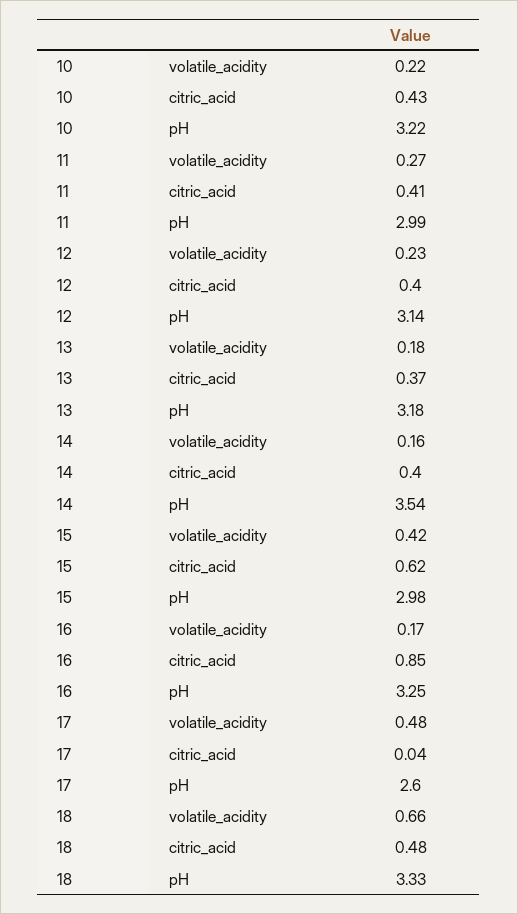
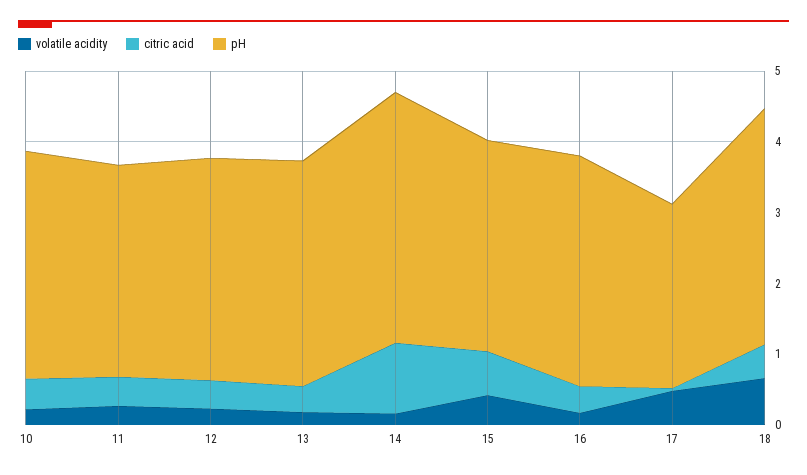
citric_acid, 14: 0.4 -> 1
citric_acid, 16: 0.85 -> 0.4

